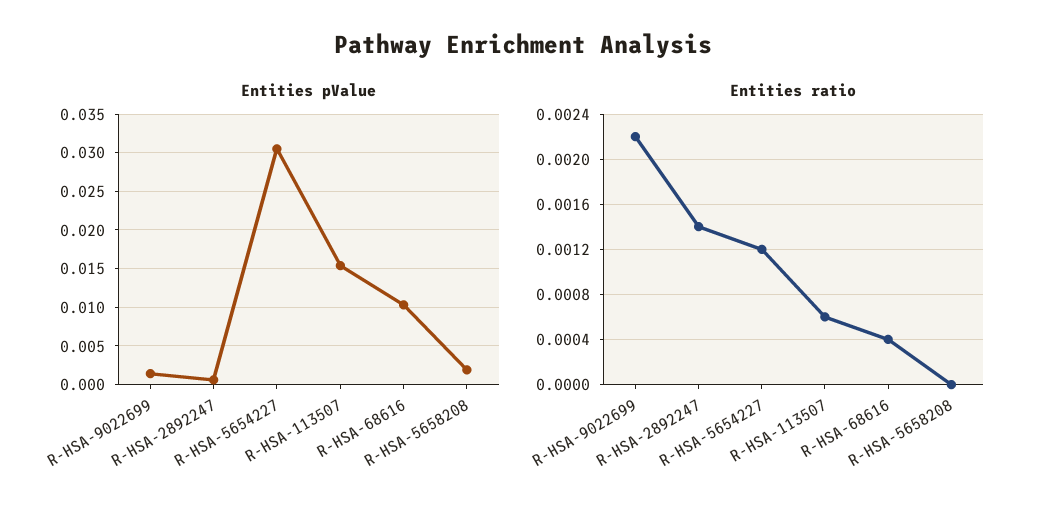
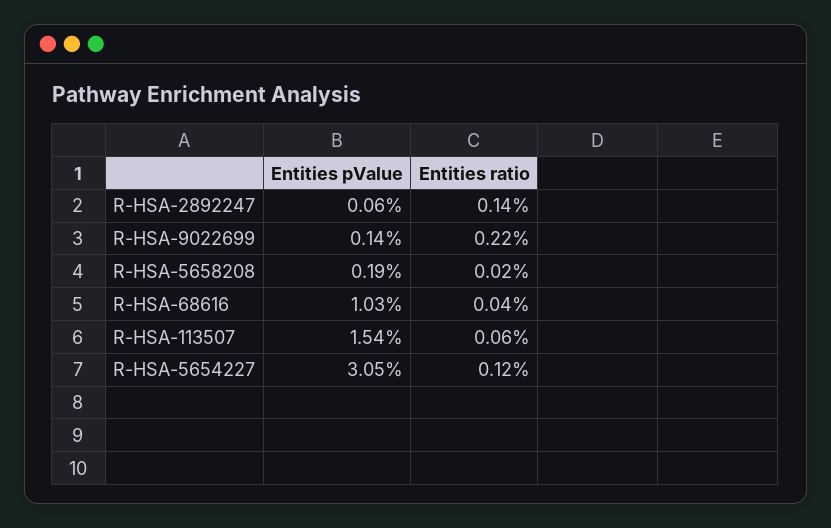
Entities ratio, R-HSA-5658208: 0 -> 0.0002

